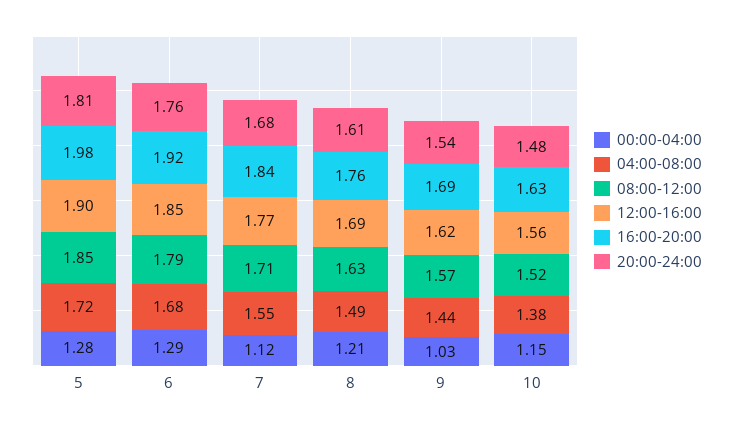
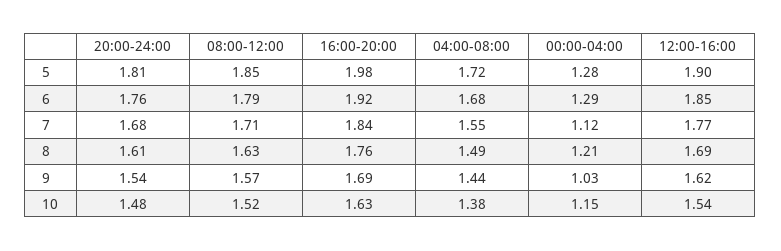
12:00-16:00, 10: 1.56 -> 1.54

